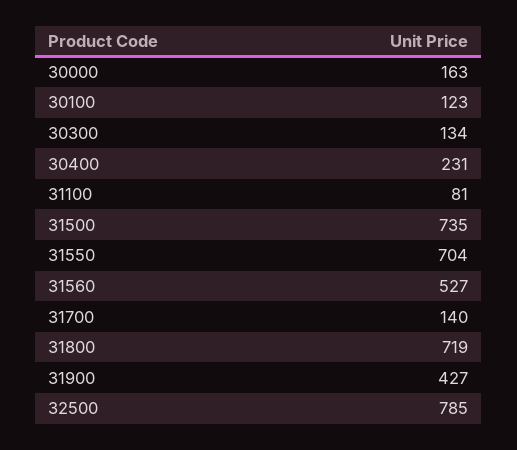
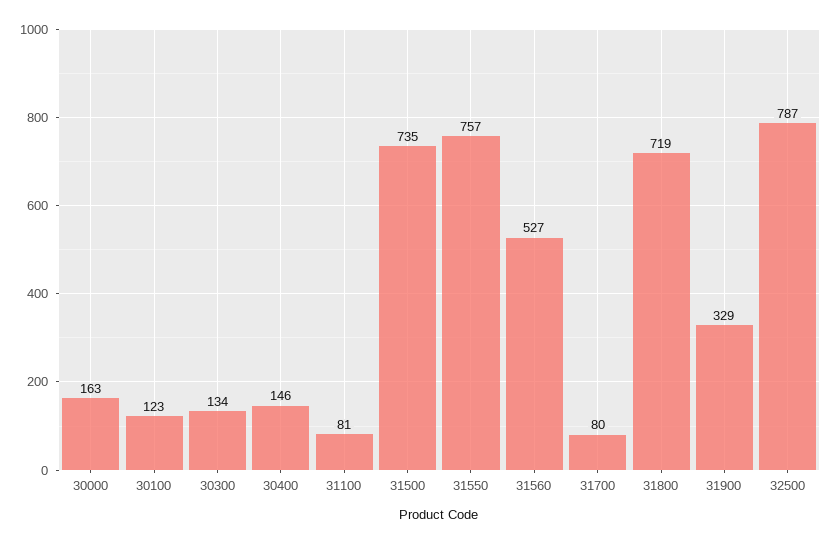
30400: 231 -> 146
31550: 704 -> 757
31700: 140 -> 80
31900: 427 -> 329
32500: 785 -> 787

